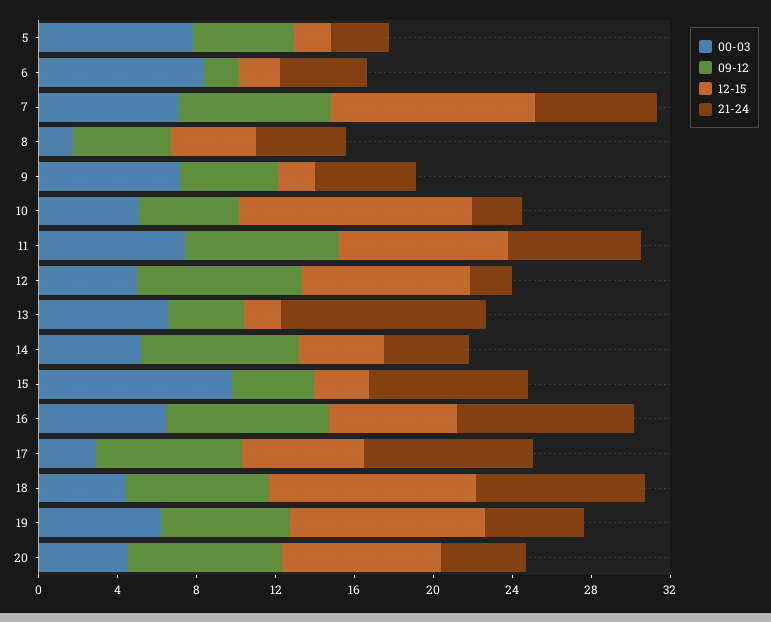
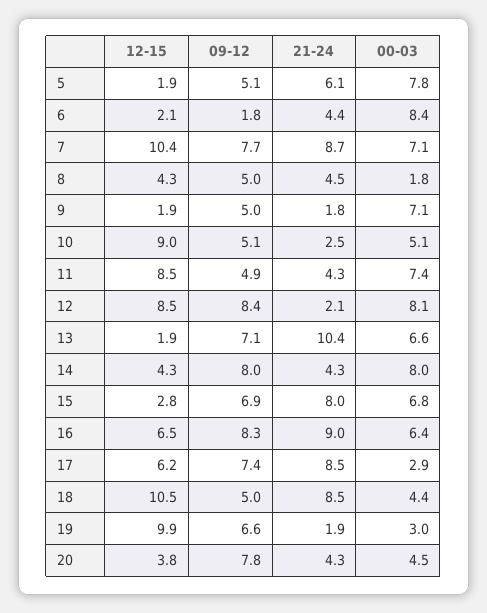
21-24, 5: 3 -> 6.1
21-24, 7: 6 -> 8.7
21-24, 9: 5 -> 1.8
12-15, 10: 12 -> 9
09-12, 11: 8 -> 4.9
21-24, 11: 7 -> 4.3
00-03, 12: 5 -> 8.1
09-12, 13: 4 -> 7.1
00-03, 14: 5 -> 8
00-03, 15: 10 -> 6.8
09-12, 15: 4 -> 6.9
09-12, 18: 7 -> 5
00-03, 19: 6 -> 3
21-24, 19: 5 -> 1.9
12-15, 20: 8 -> 3.8

